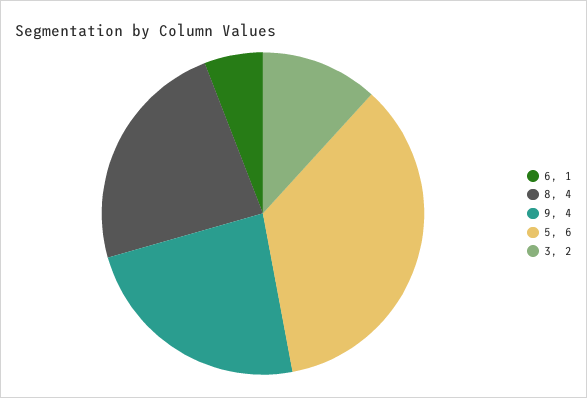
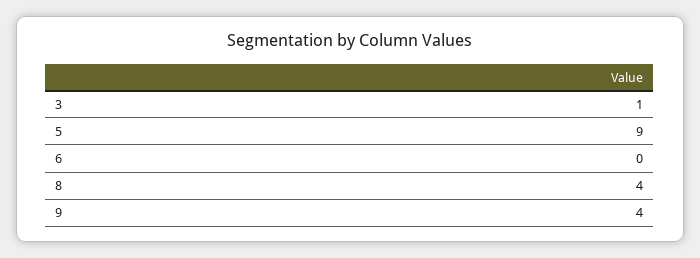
6: 1 -> 0
5: 6 -> 9
3: 2 -> 1

